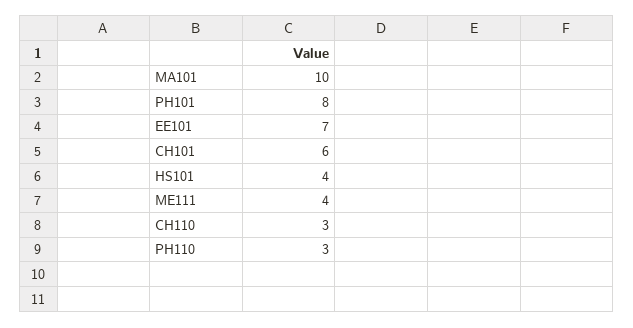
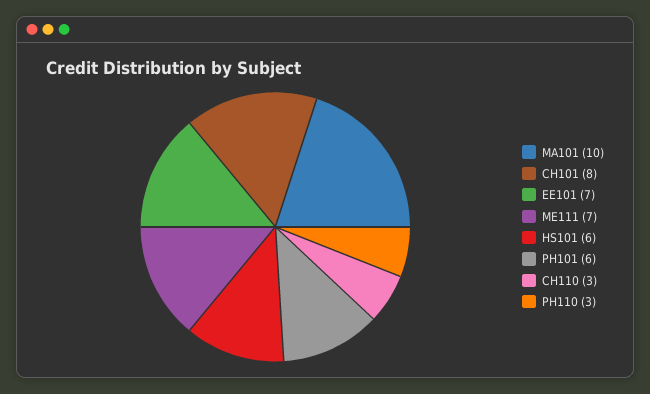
PH101: 8 -> 6
CH101: 6 -> 8
HS101: 4 -> 6
ME111: 4 -> 7

